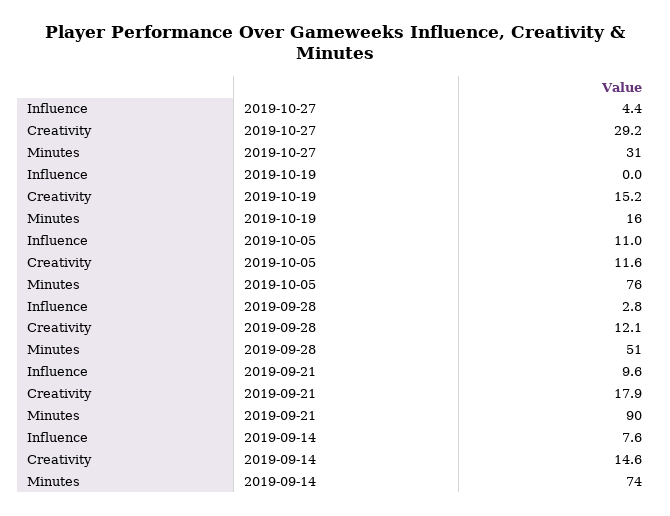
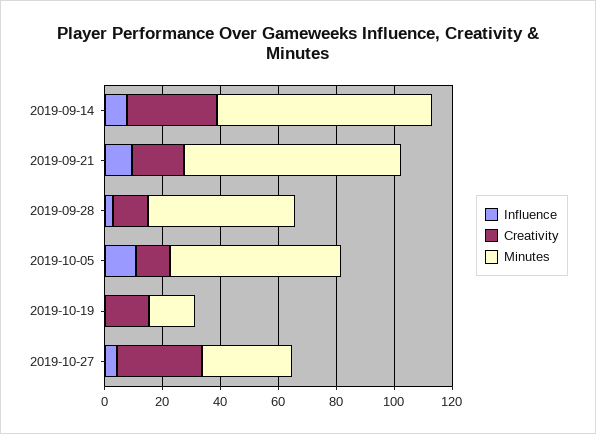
Minutes, 2019-10-05: 76 -> 60
Minutes, 2019-09-21: 90 -> 75
Creativity, 2019-09-14: 14.6 -> 30

